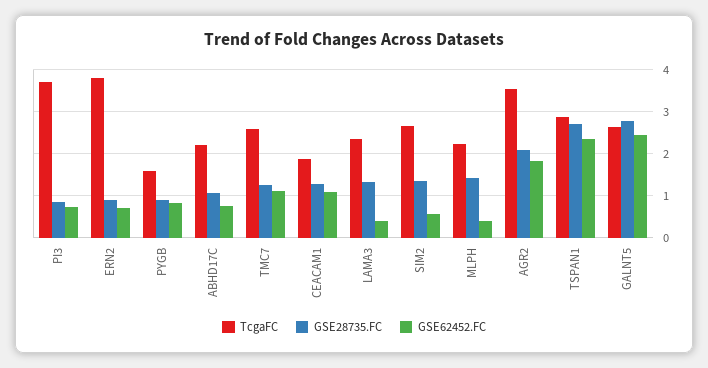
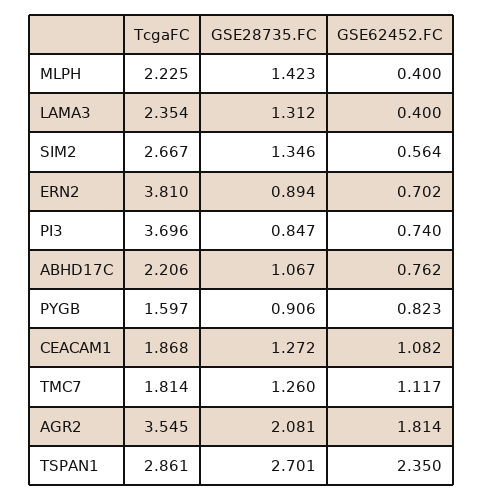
TcgaFC, TMC7: 2.6 -> 1.814
TcgaFC, GALNT5: 2.6 -> none
GSE28735.FC, GALNT5: 2.8 -> none
GSE62452.FC, GALNT5: 2.4 -> none

